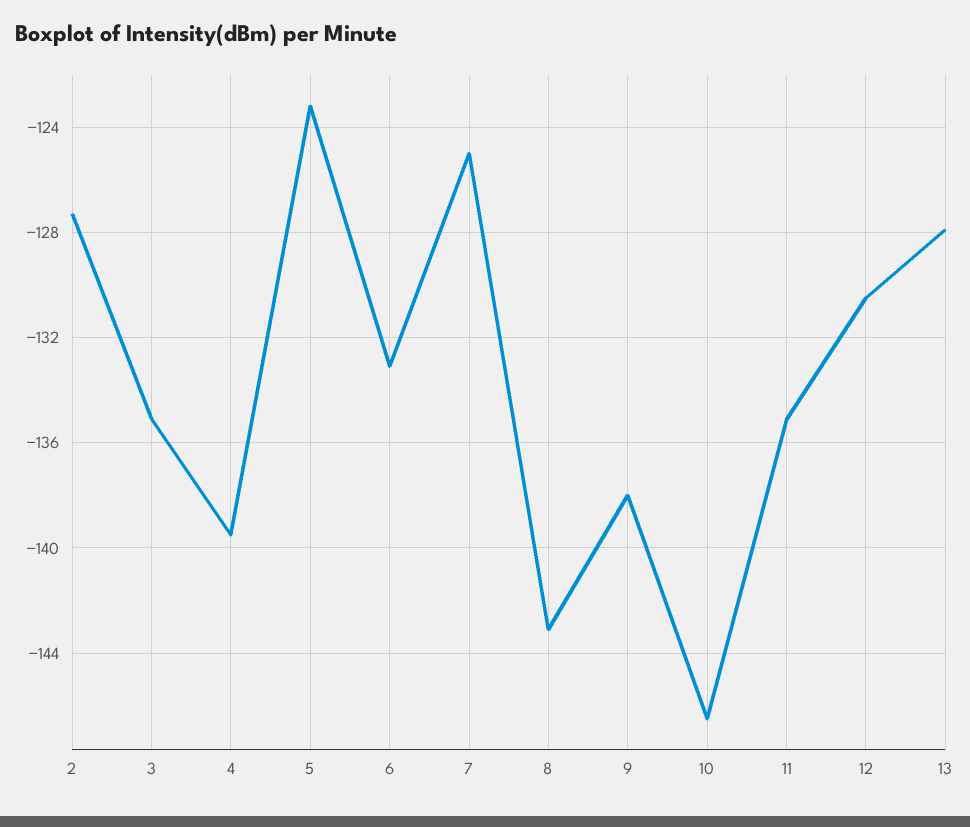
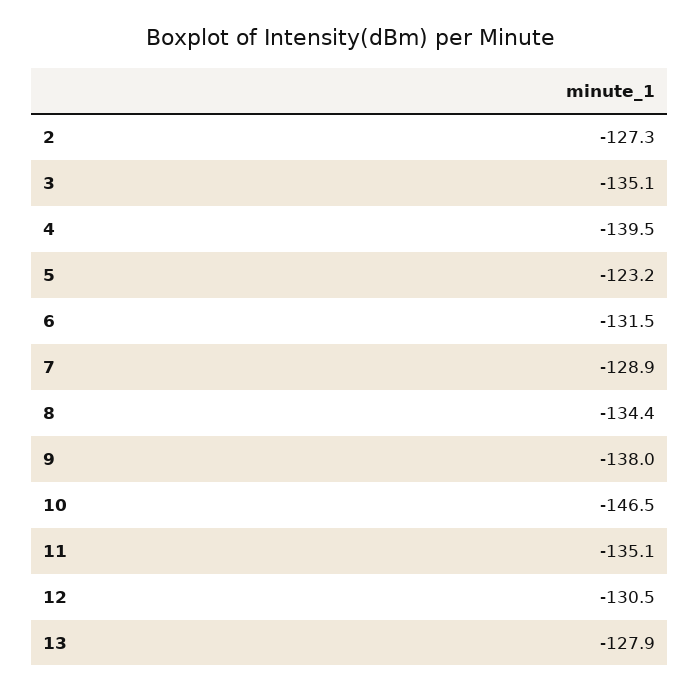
6: -133 -> -131.5
7: -125 -> -128.9
8: -143 -> -134.4

